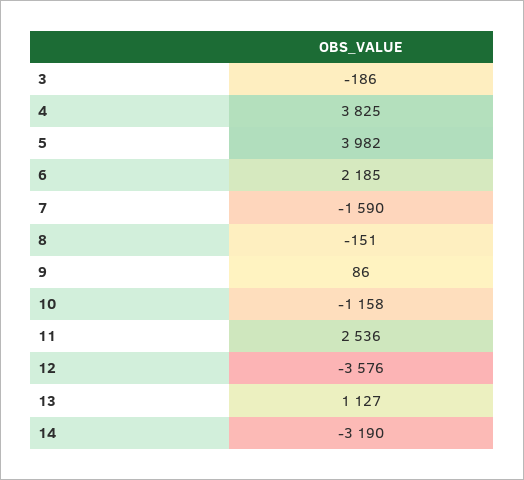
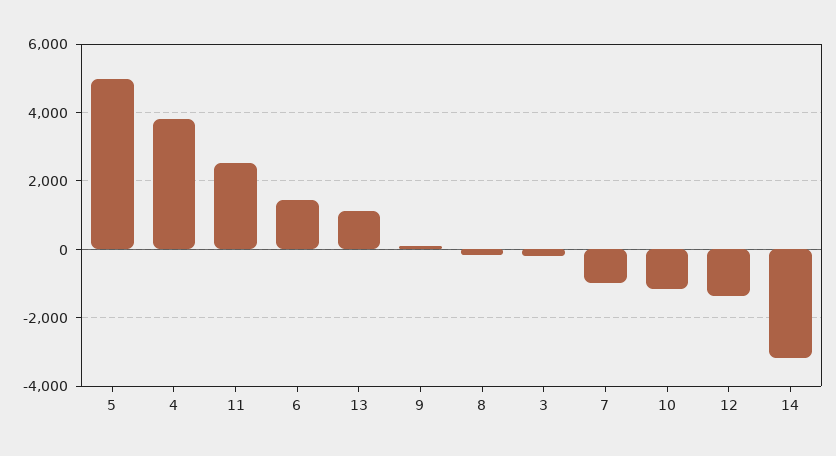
5: 3982 -> 5000
6: 2185 -> 1400
7: -1590 -> -1000
12: -3576 -> -1400

